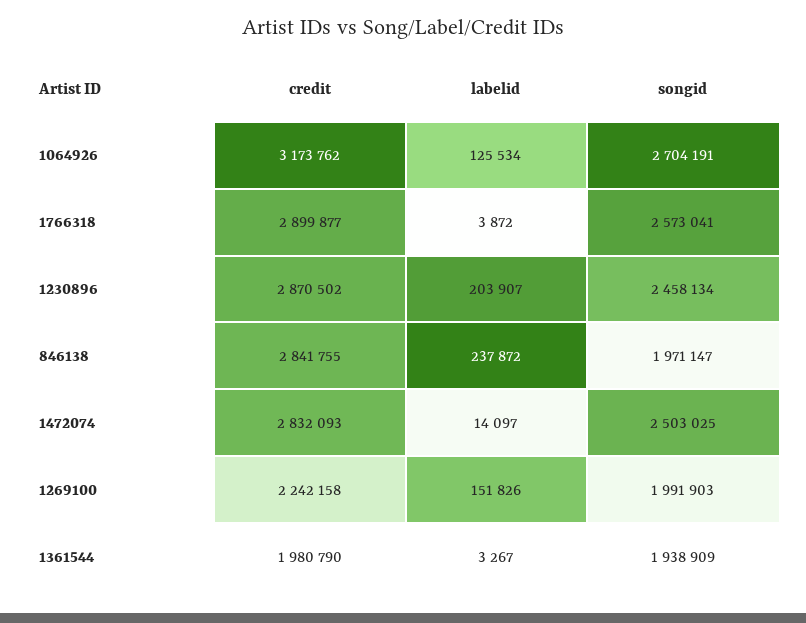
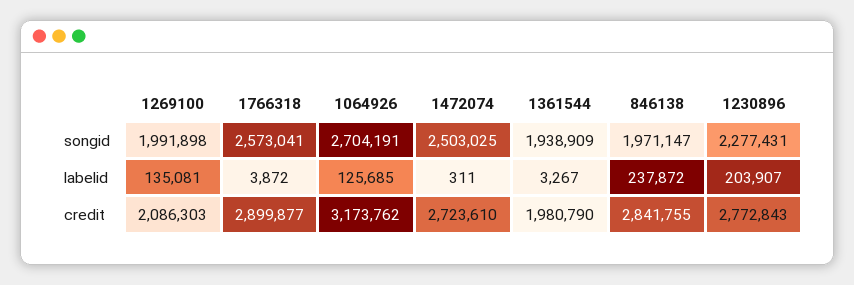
labelid, 1064926: 125534 -> 125685
credit, 1230896: 2870502 -> 2772843
songid, 1230896: 2458134 -> 2277431
credit, 1472074: 2832093 -> 2723610
labelid, 1472074: 14097 -> 311
credit, 1269100: 2242158 -> 2086303
labelid, 1269100: 151826 -> 135081
songid, 1269100: 1991903 -> 1991898

